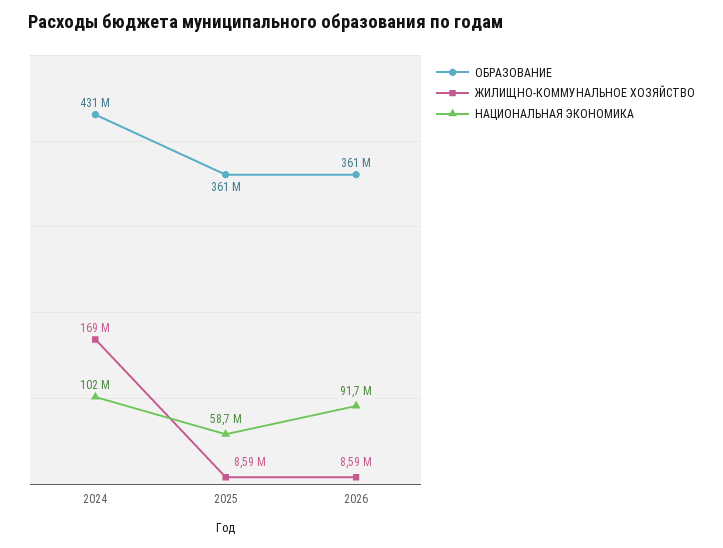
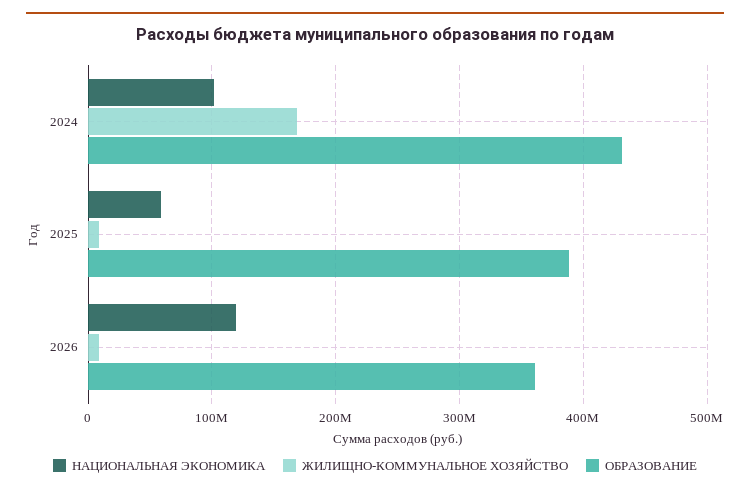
ОБРАЗОВАНИЕ, 2025: 361000000 -> 390000000
НАЦИОНАЛЬНАЯ ЭКОНОМИКА, 2026: 91700000 -> 120000000

